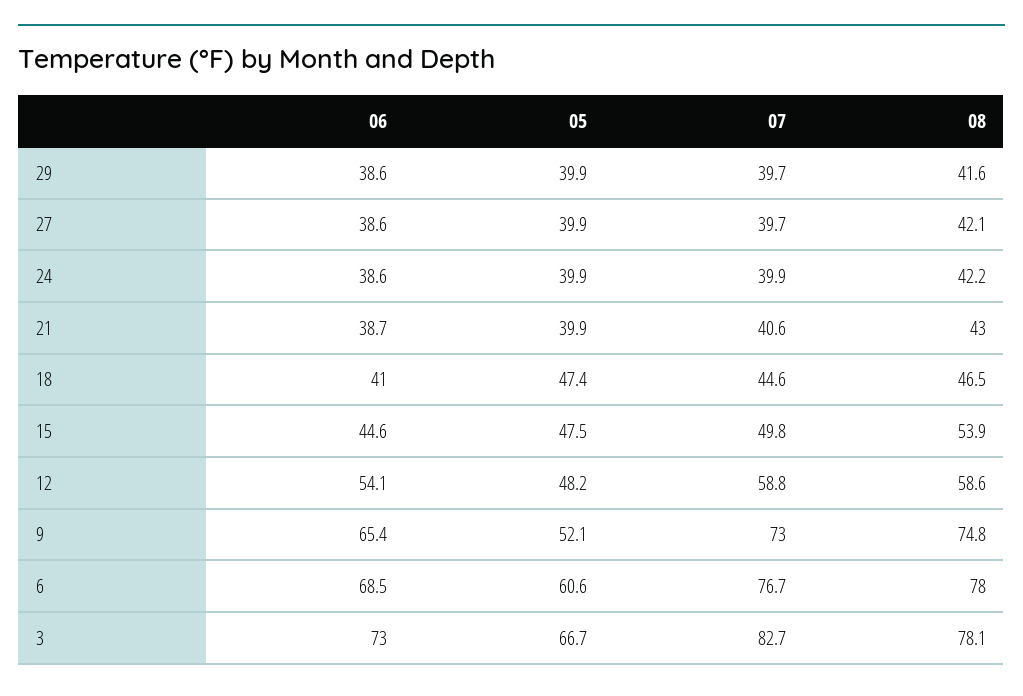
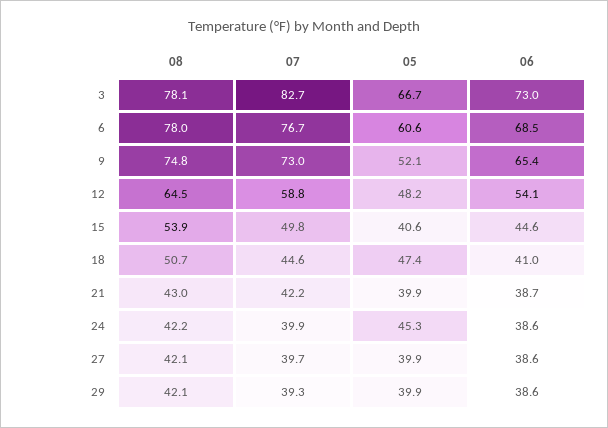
07, 29: 39.7 -> 39.3
08, 29: 41.6 -> 42.1
05, 24: 39.9 -> 45.3
07, 21: 40.6 -> 42.2
08, 18: 46.5 -> 50.7
05, 15: 47.5 -> 40.6
08, 12: 58.6 -> 64.5

